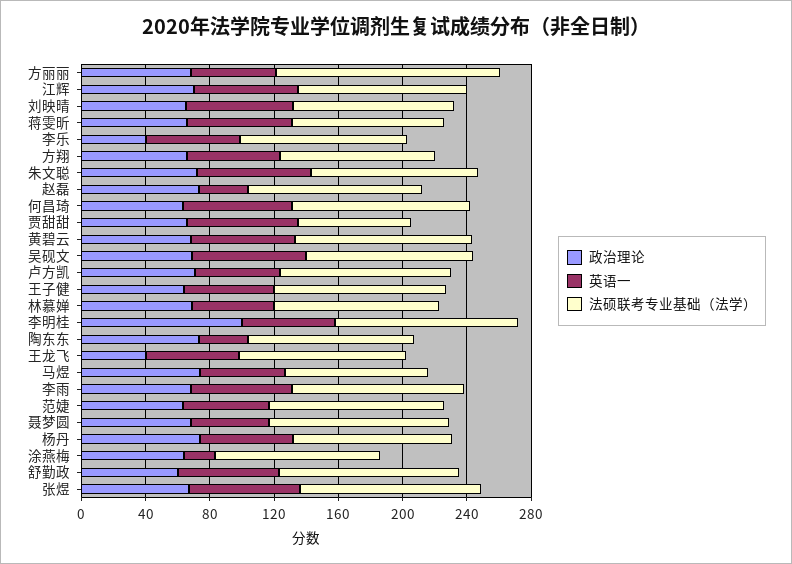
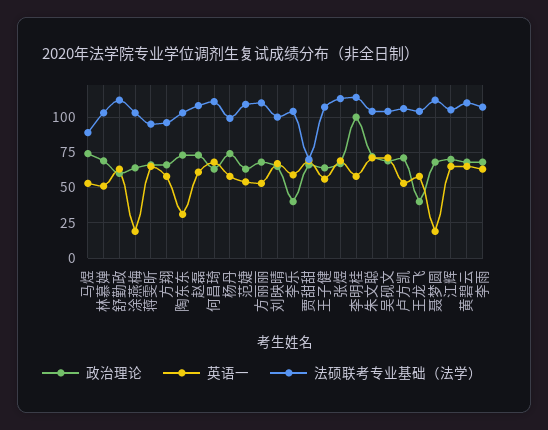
法硕联考专业基础（法学）, 方丽丽: 140 -> 110
英语一, 赵磊: 30 -> 60
英语一, 聂梦圆: 50 -> 20

